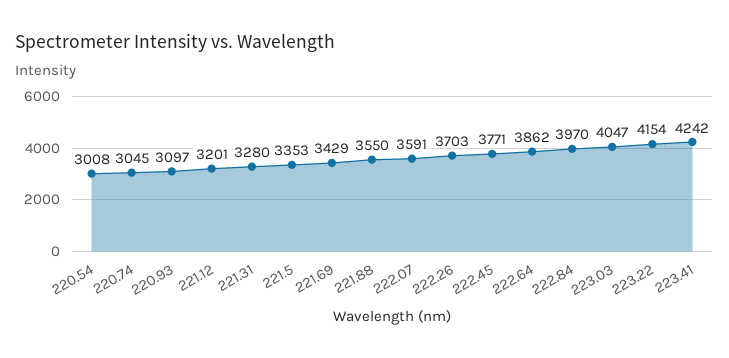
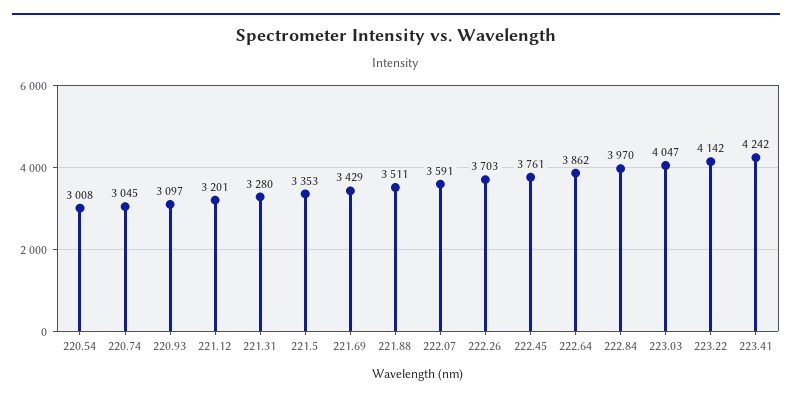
221.88: 3550 -> 3511
222.45: 3771 -> 3761
223.22: 4154 -> 4142

